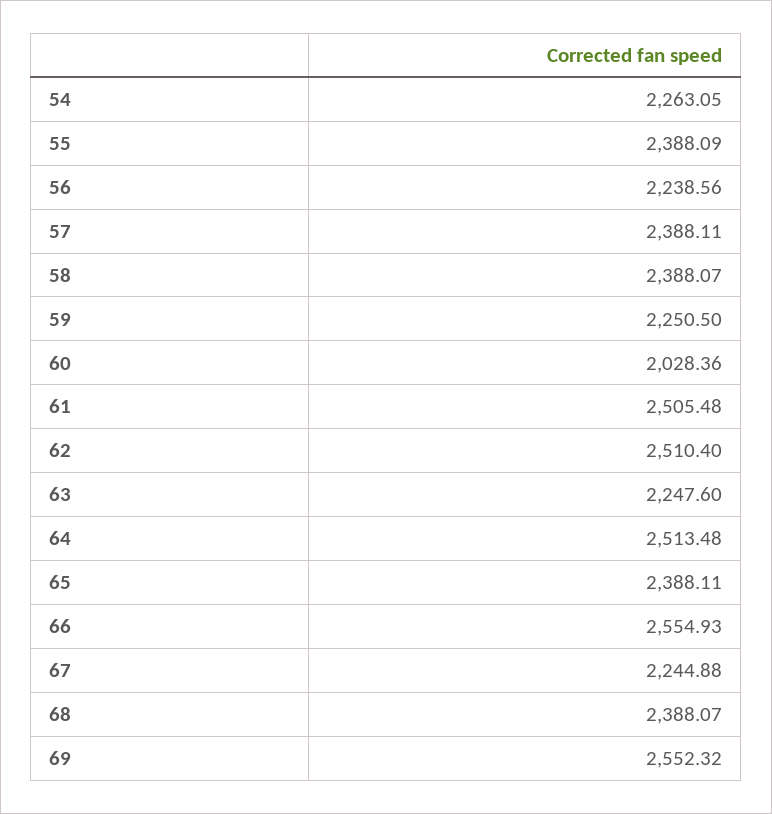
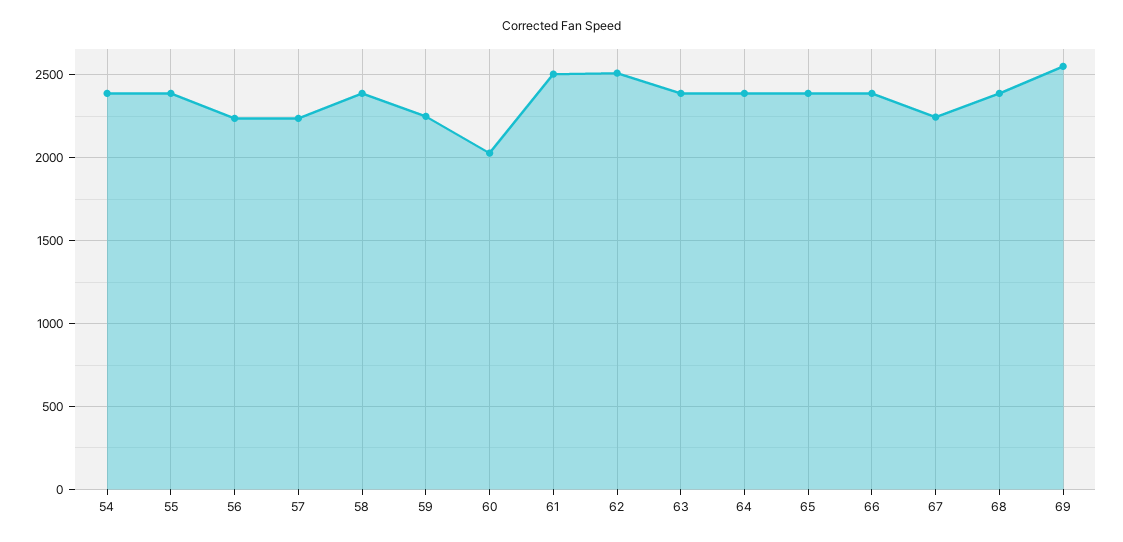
54: 2263.05 -> 2400
57: 2388.11 -> 2250
63: 2247.6 -> 2400
64: 2513.48 -> 2400
66: 2554.93 -> 2400

